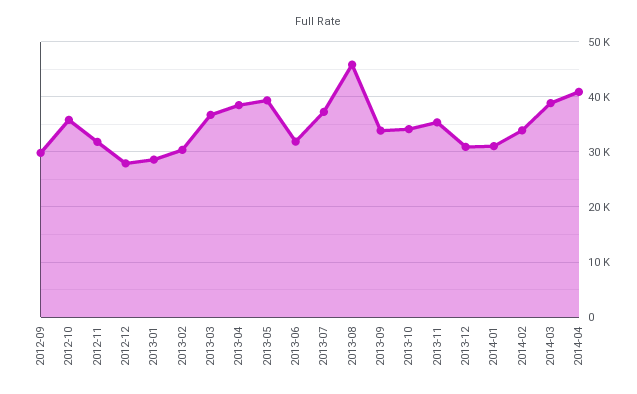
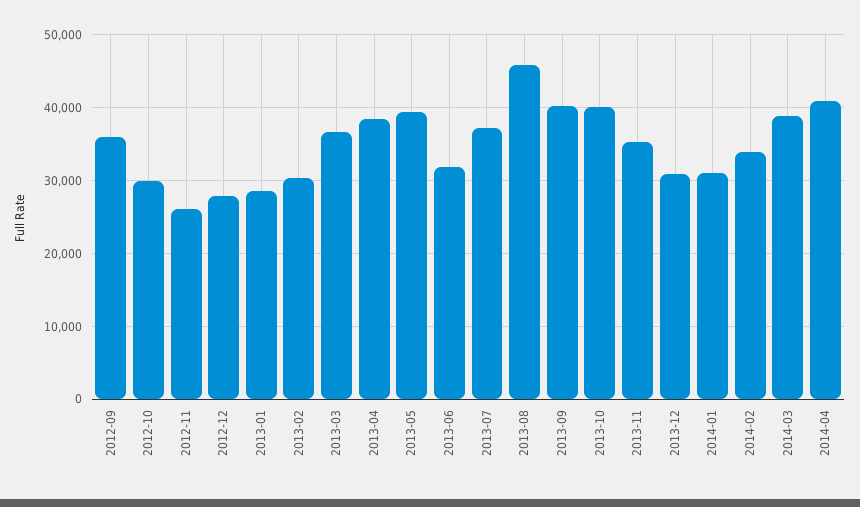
2012-09: 30000 -> 36000
2012-10: 36000 -> 30000
2012-11: 32000 -> 26000
2013-09: 34000 -> 40000
2013-10: 34000 -> 40000

